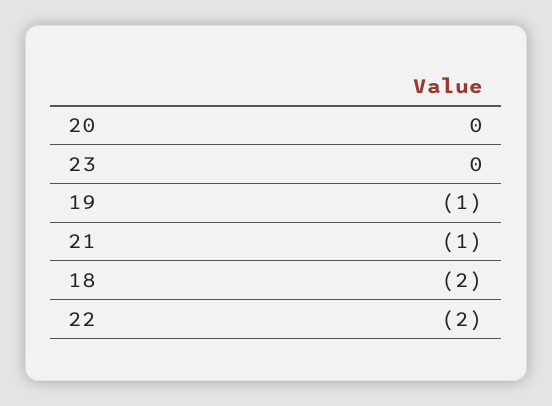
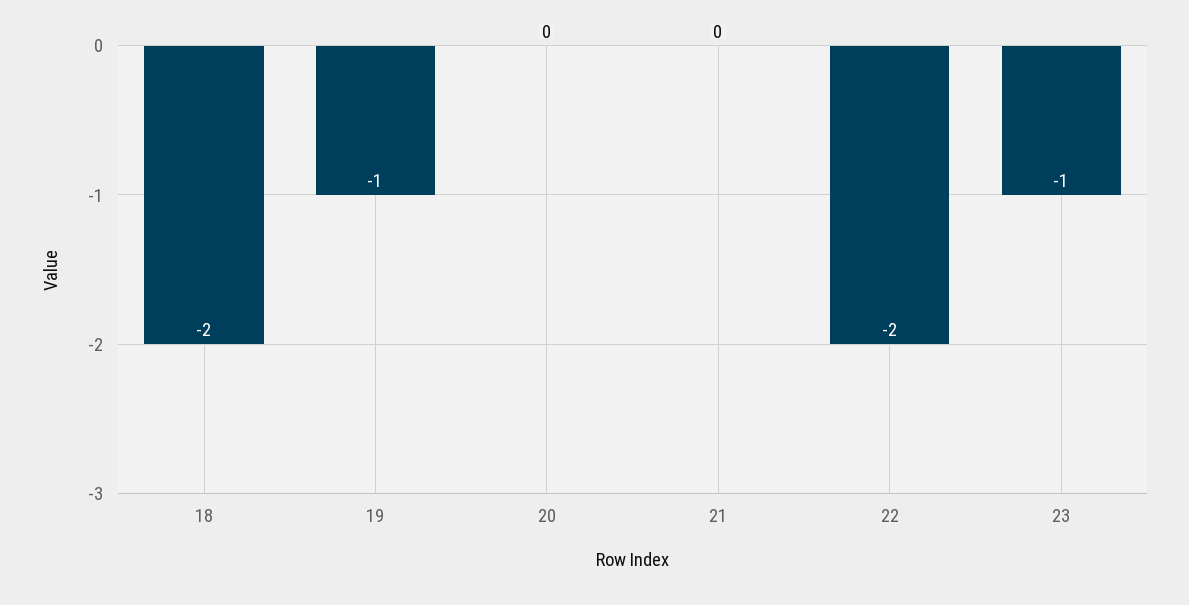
23: 0 -> -1
21: -1 -> 0

